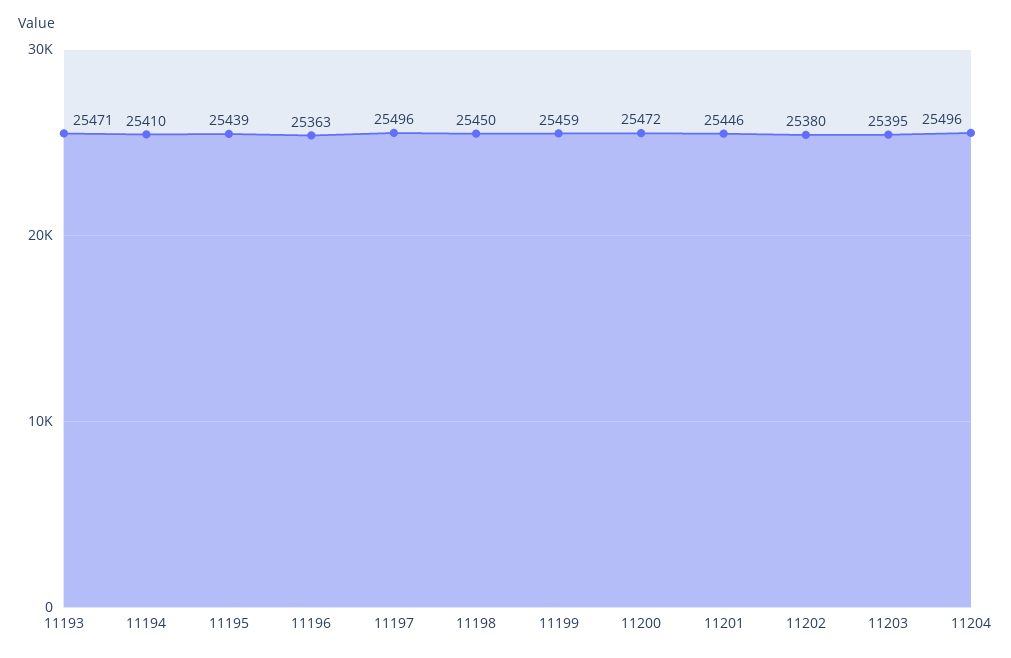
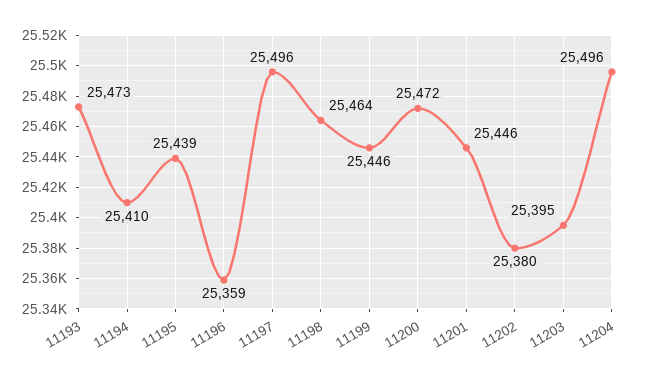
11193: 25471 -> 25473
11196: 25363 -> 25359
11198: 25450 -> 25464
11199: 25459 -> 25446

